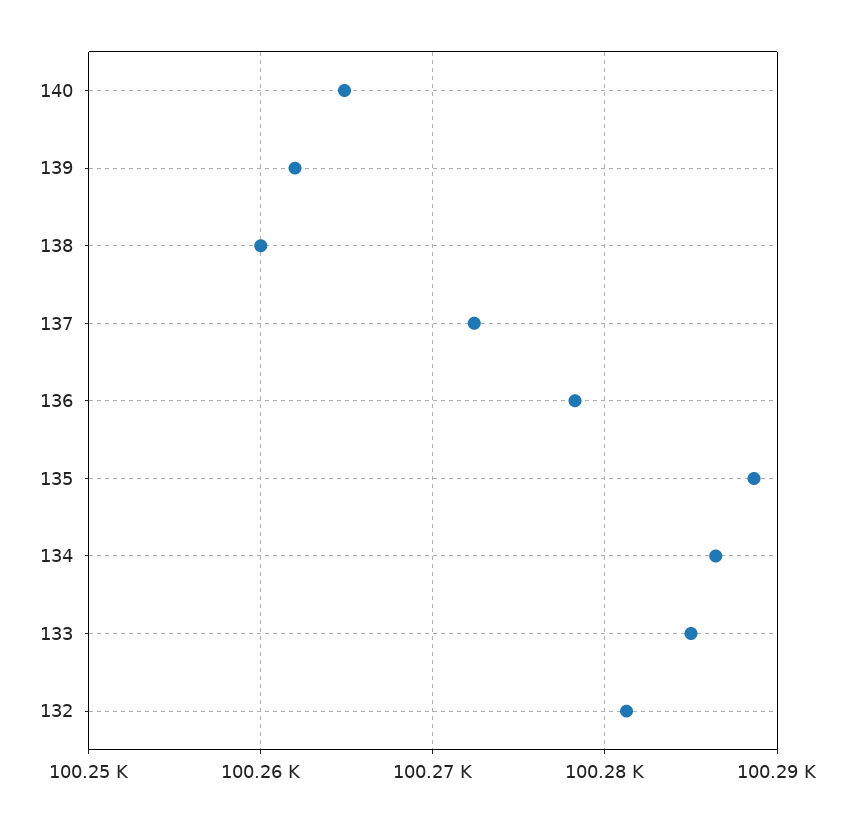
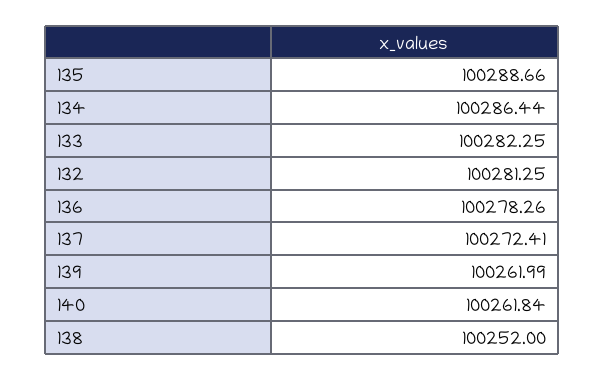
140: 100265 -> 100261.84
138: 100260 -> 100252
133: 100285 -> 100282.25

